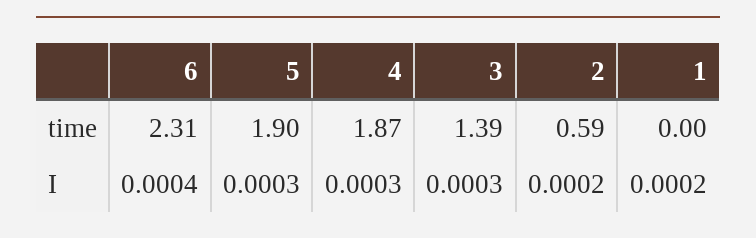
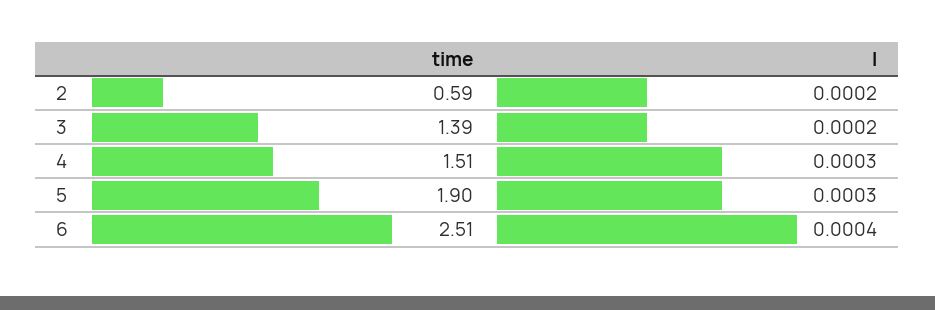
6, time: 2.31 -> 2.51
4, time: 1.87 -> 1.51
1, time: 0 -> none
3, I: 0.0003 -> 0.0002
1, I: 0.0002 -> none

